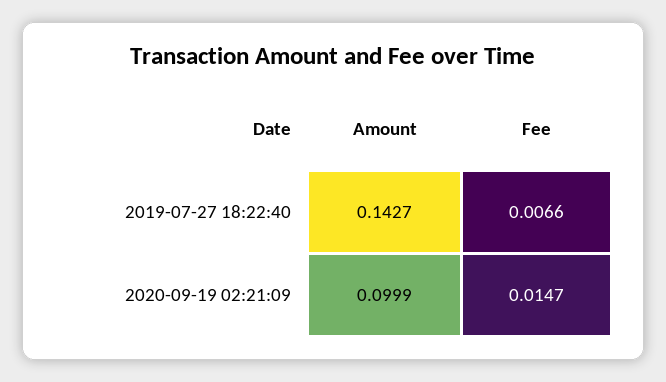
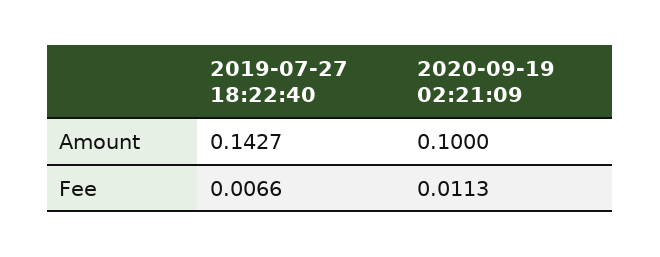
Amount, 2020-09-19 02:21:09: 0.0999 -> 0.1
Fee, 2020-09-19 02:21:09: 0.0147 -> 0.0113

